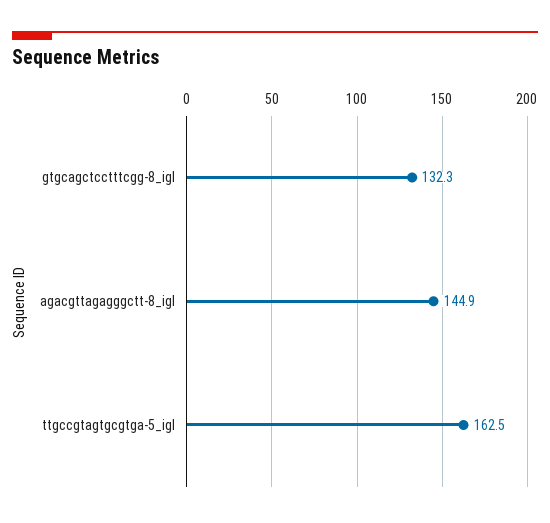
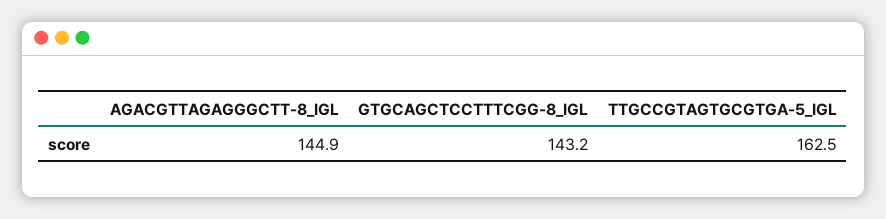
gtgcagctcctttcgg-8_igl: 132.3 -> 143.2

